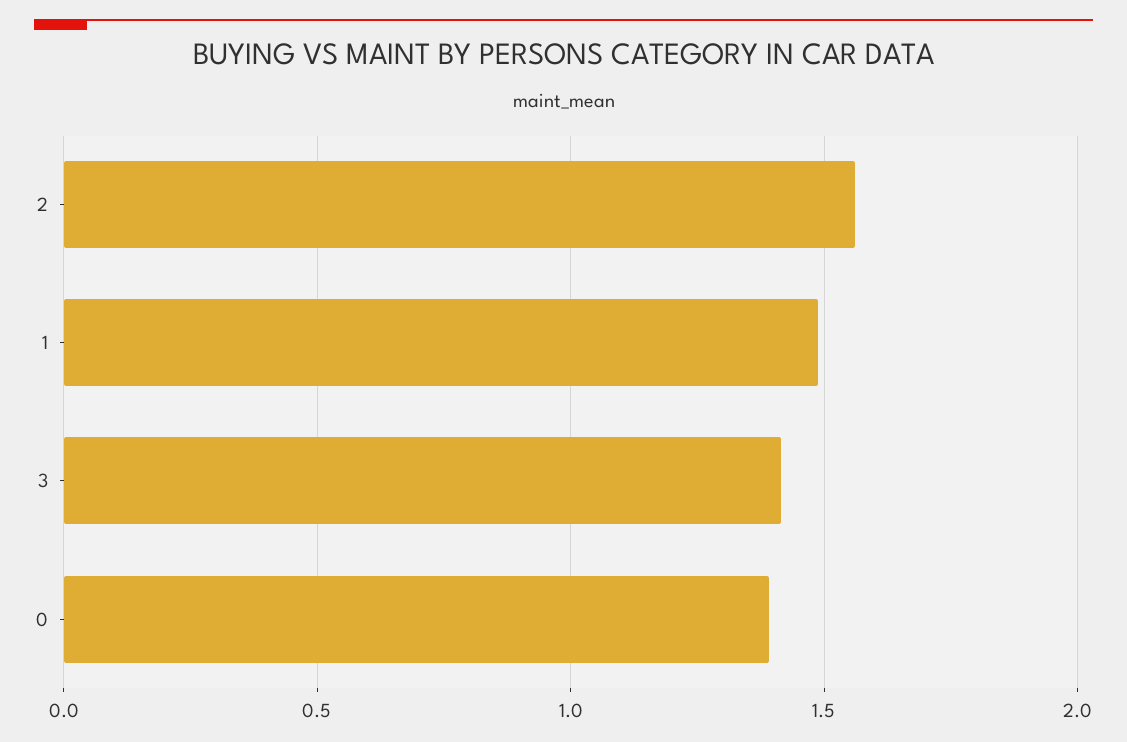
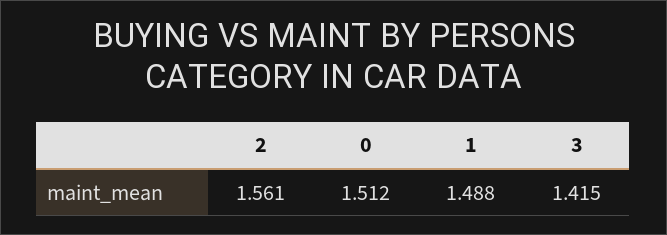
0: 1.4 -> 1.512

